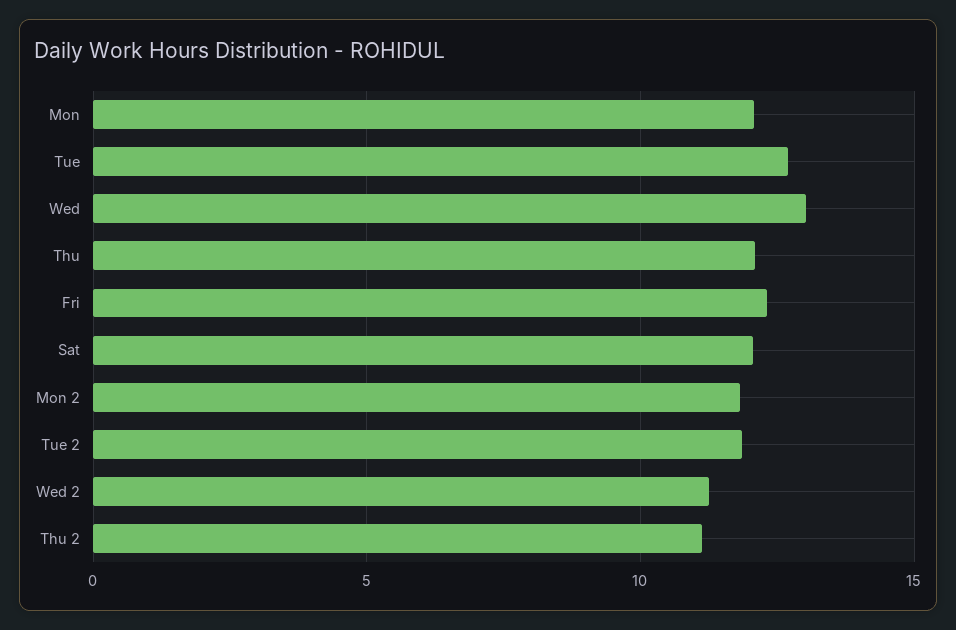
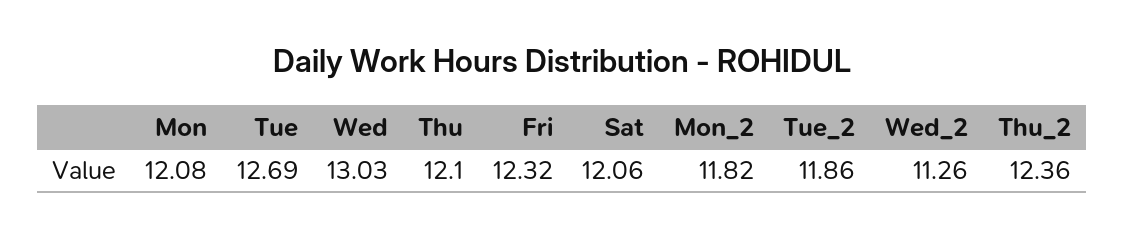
Thu 2: 11 -> 12.36

